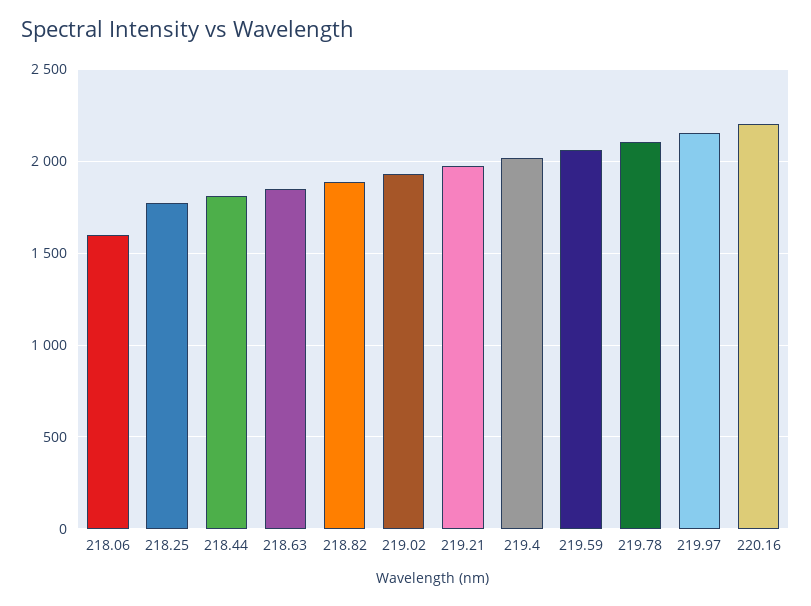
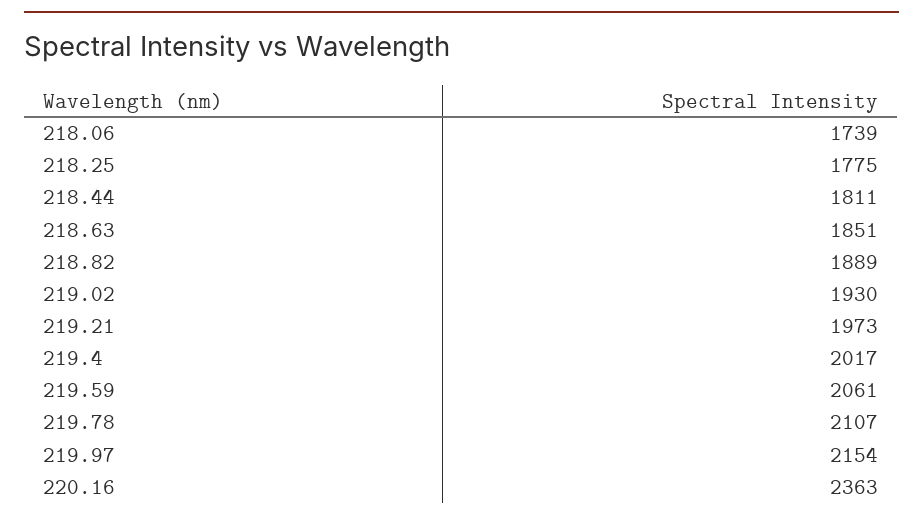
218.06: 1600 -> 1739
220.16: 2200 -> 2363

